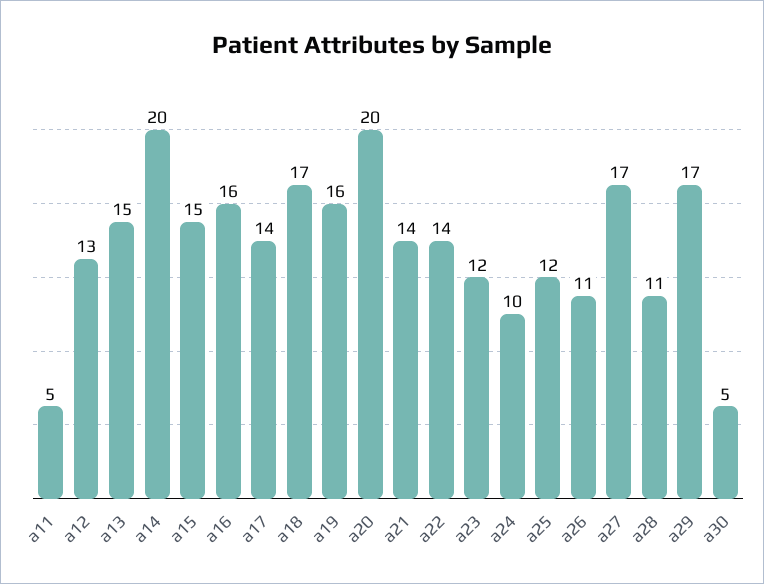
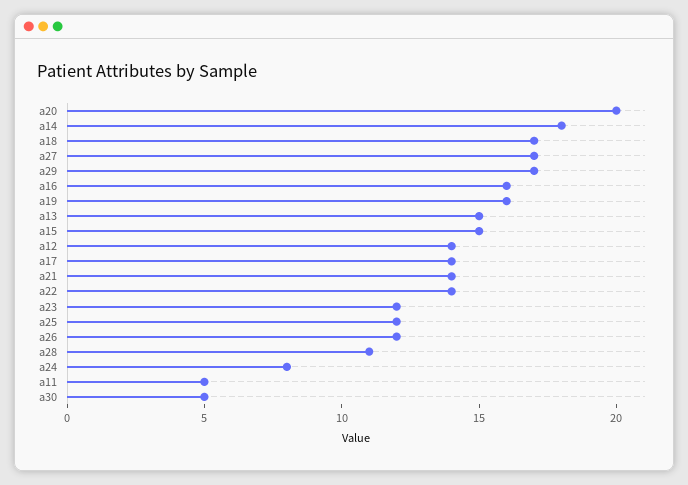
a12: 13 -> 14
a14: 20 -> 18
a24: 10 -> 8
a26: 11 -> 12

